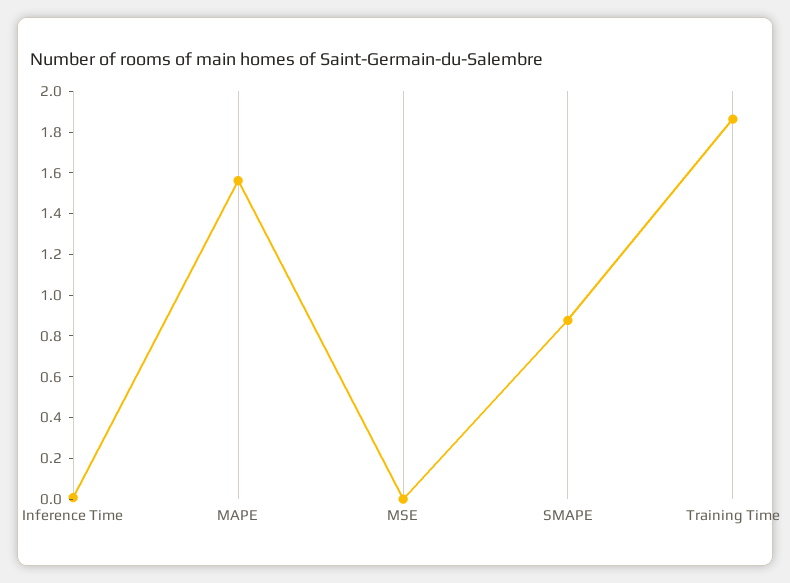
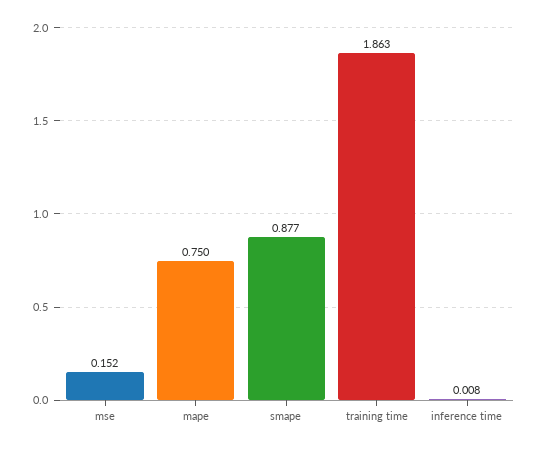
MAPE: 1.55 -> 0.75
MSE: 0 -> 0.152

